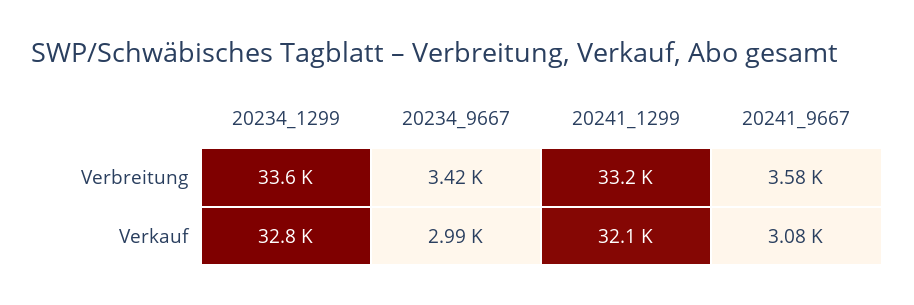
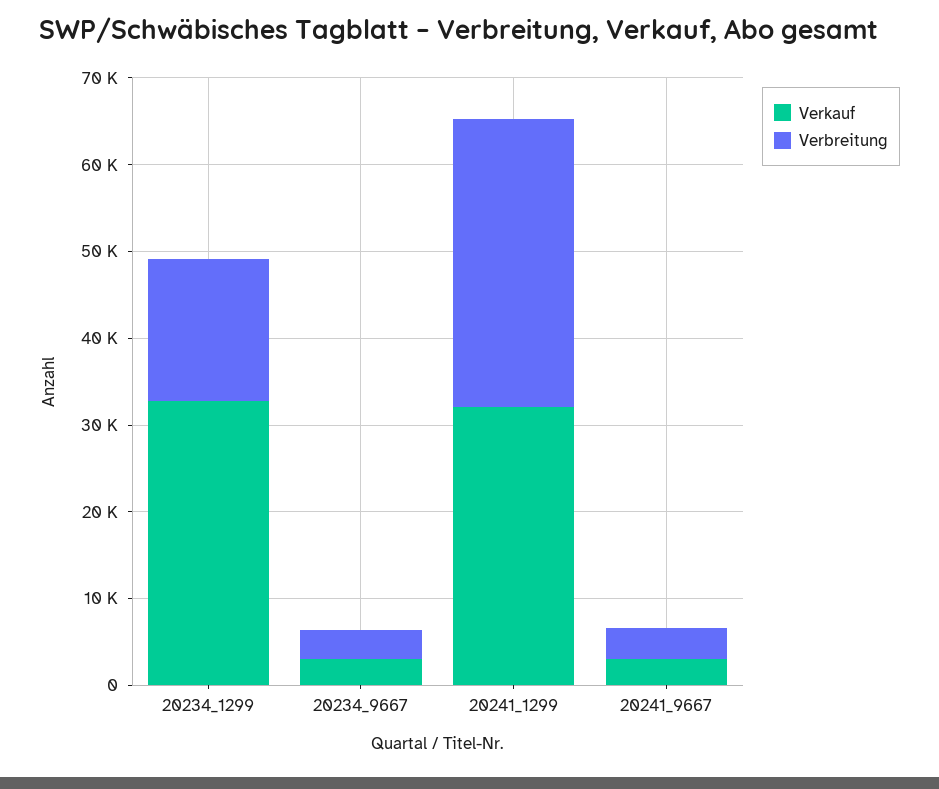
Verbreitung, 20234_1299: 33600 -> 16000

